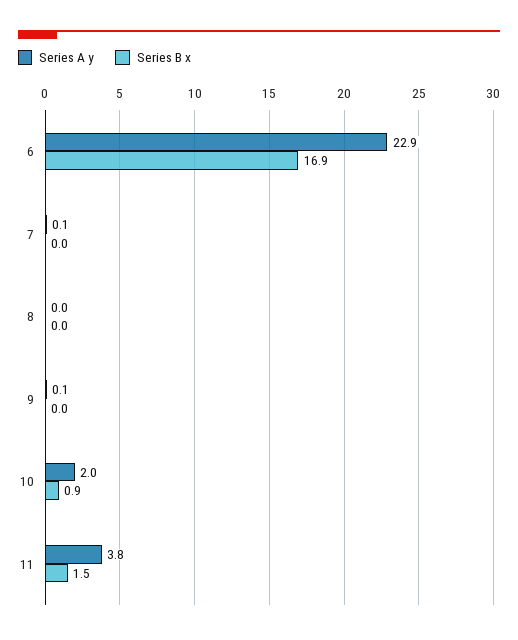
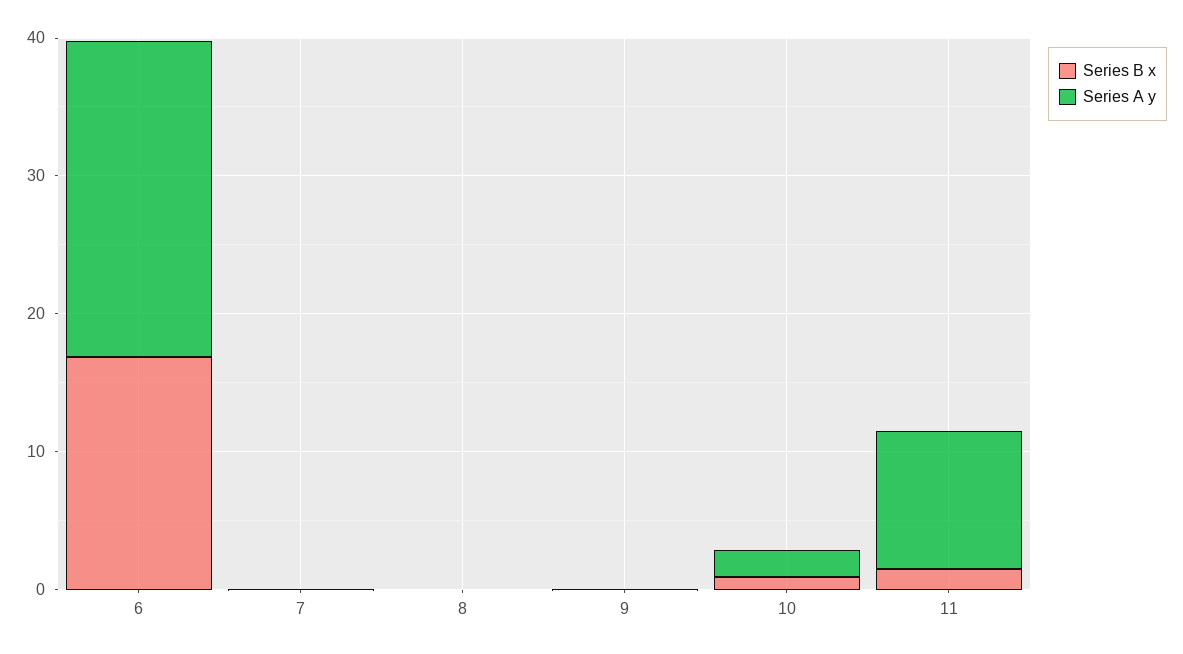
Series A y, 11: 3.8 -> 10

